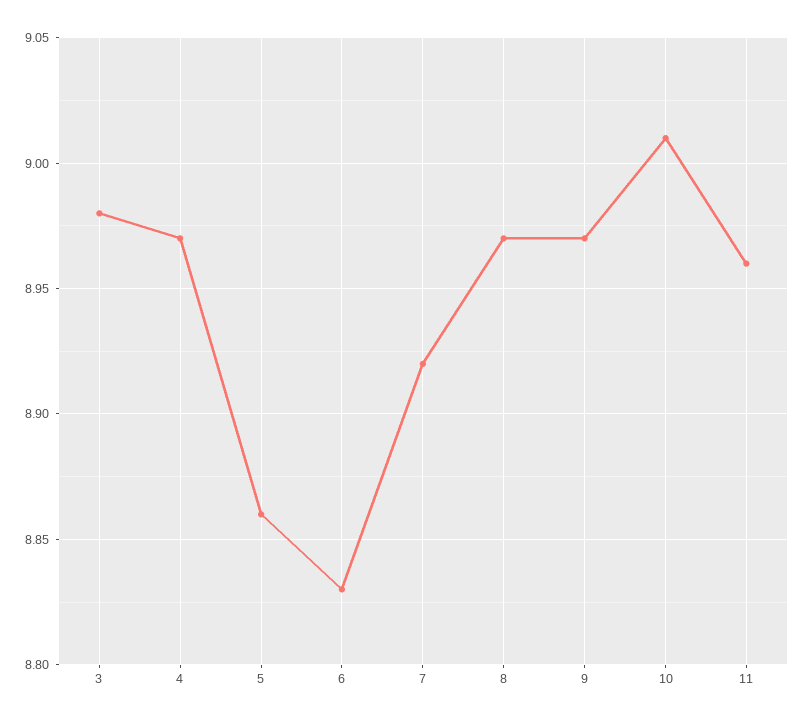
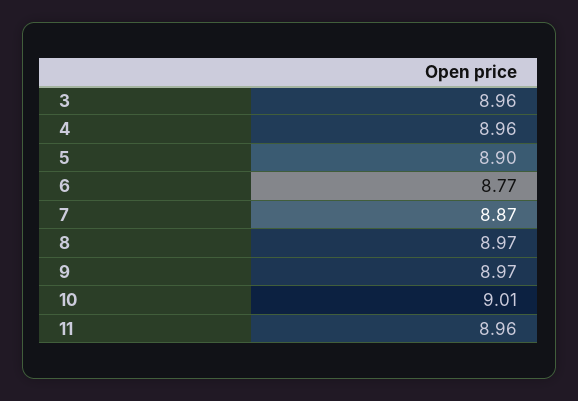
3: 8.98 -> 8.96
4: 8.97 -> 8.96
5: 8.86 -> 8.9
6: 8.83 -> 8.77
7: 8.92 -> 8.87

